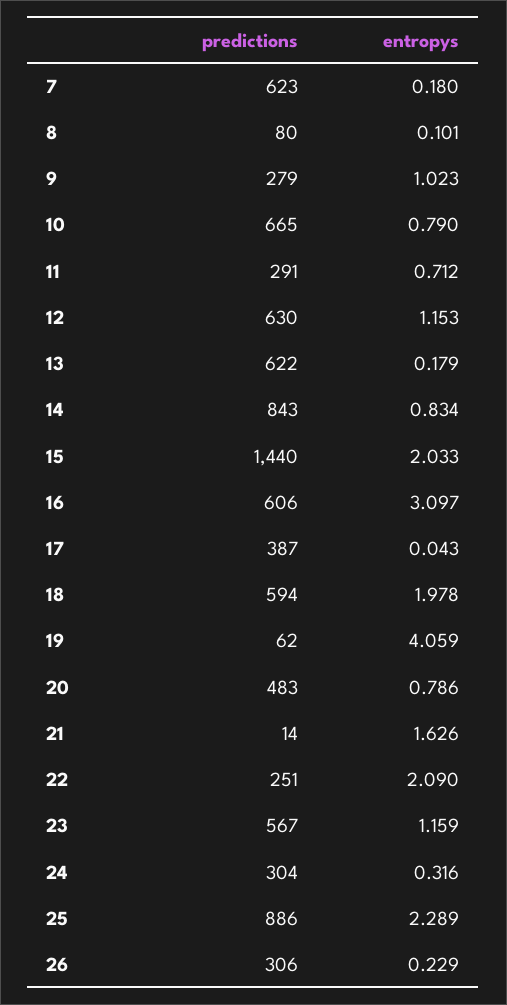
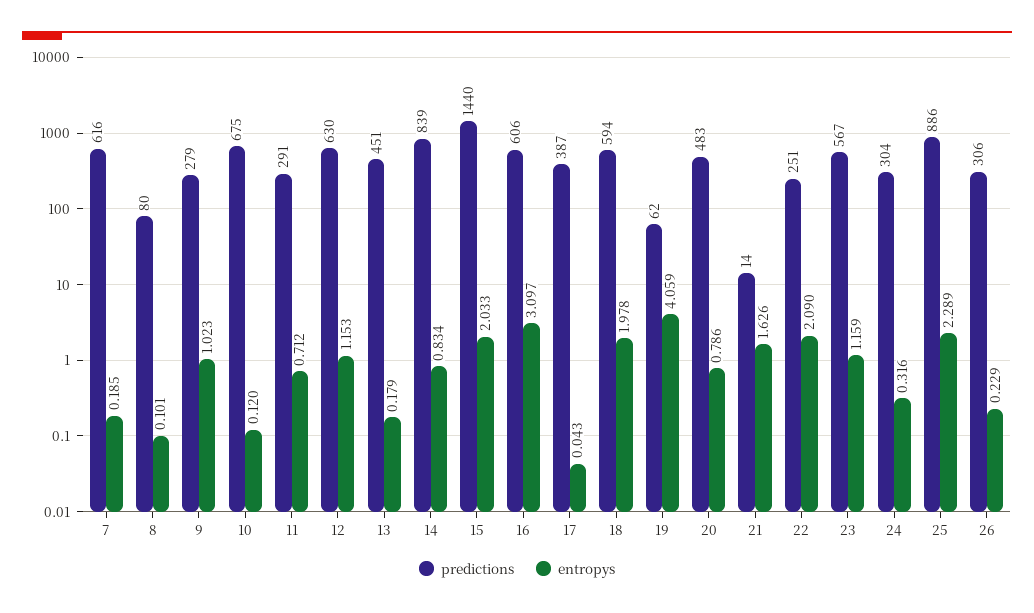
predictions, 7: 623 -> 616
entropys, 7: 0.18 -> 0.185
predictions, 10: 665 -> 675
entropys, 10: 0.79 -> 0.12
predictions, 13: 622 -> 451
predictions, 14: 843 -> 839

